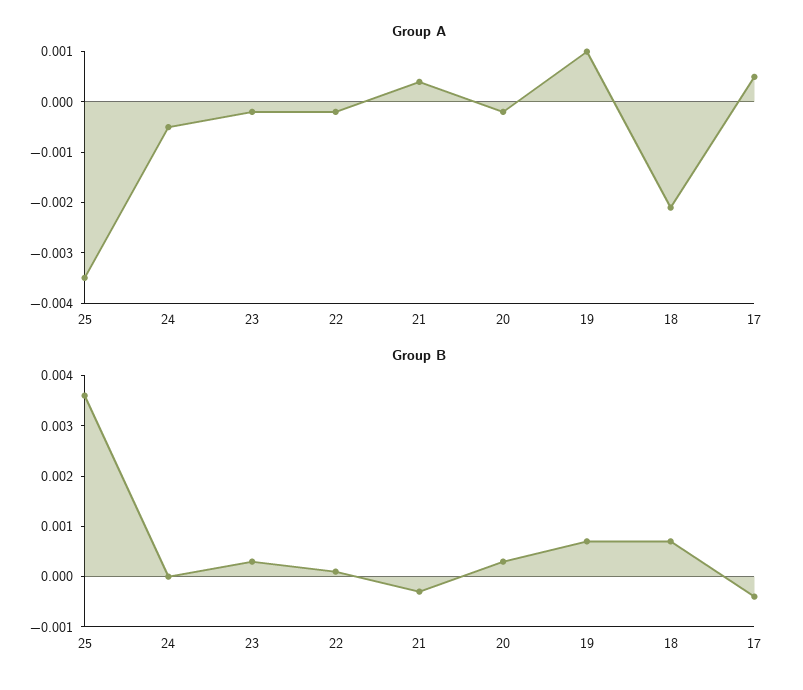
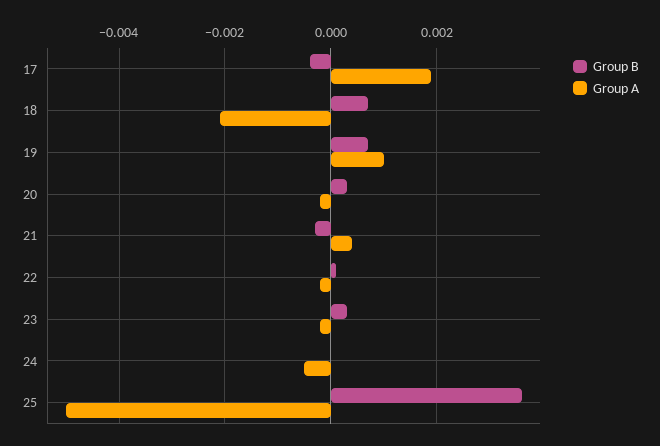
Group A, 25: -0.0035 -> -0.005
Group A, 17: 0.0005 -> 0.002

